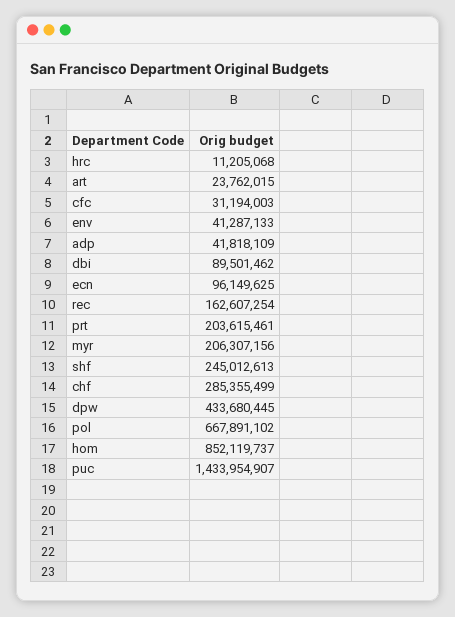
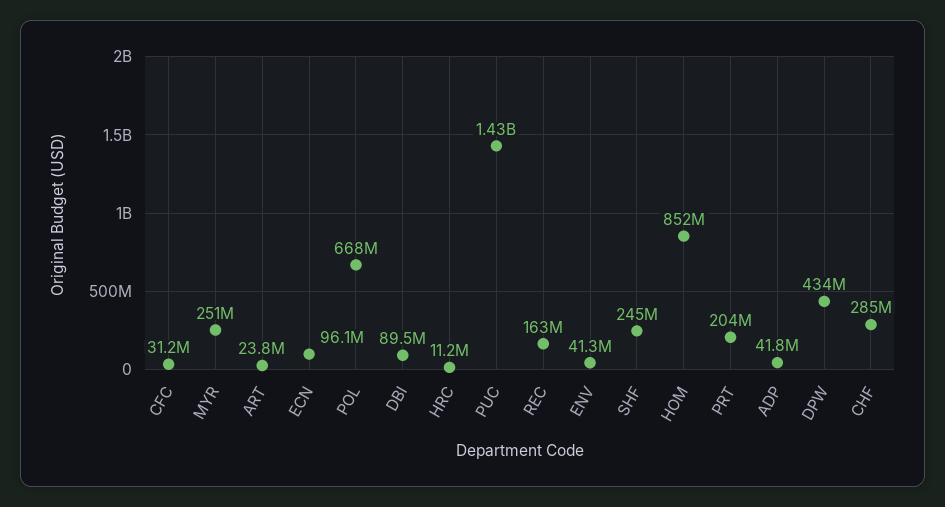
myr: 206307156 -> 251000000

